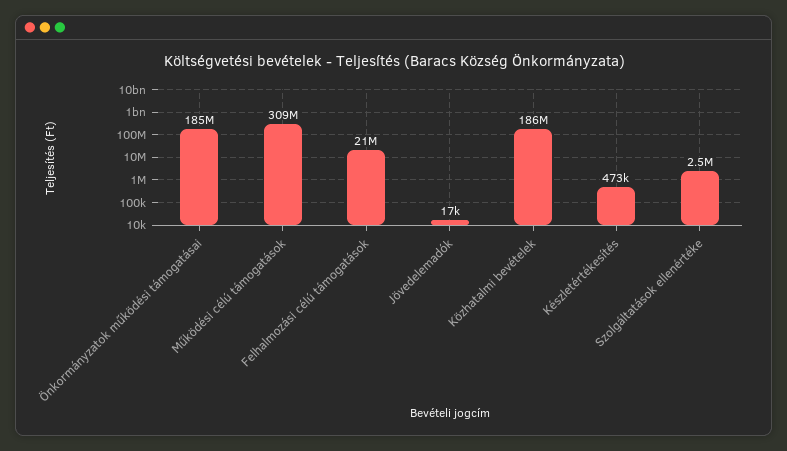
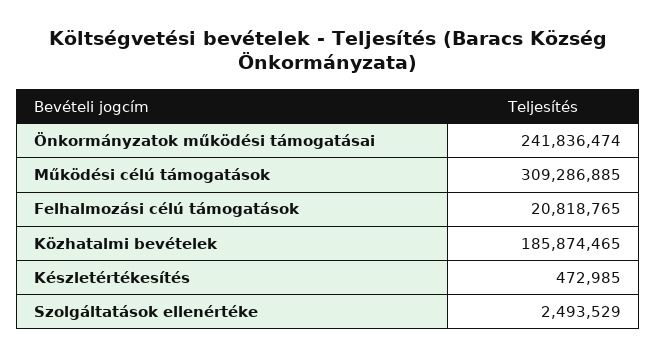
Önkormányzatok működési támogatásai: 185000000 -> 241836474
Jövedelemadók: 17000 -> none

